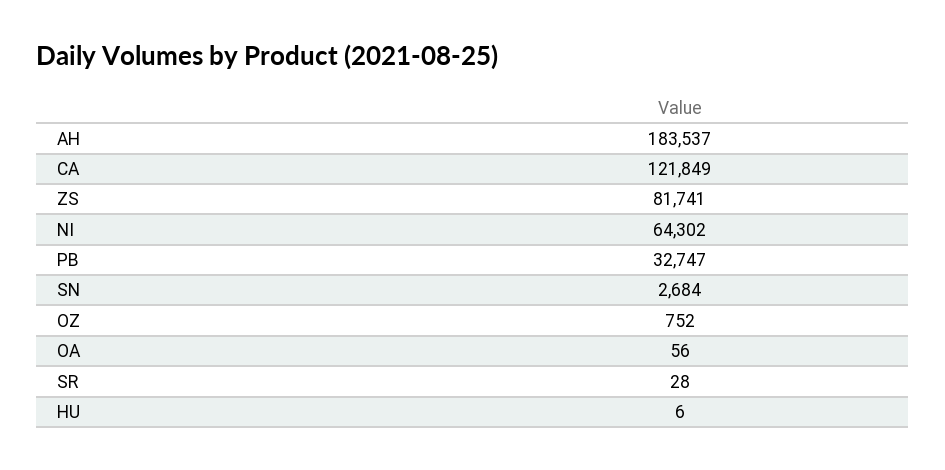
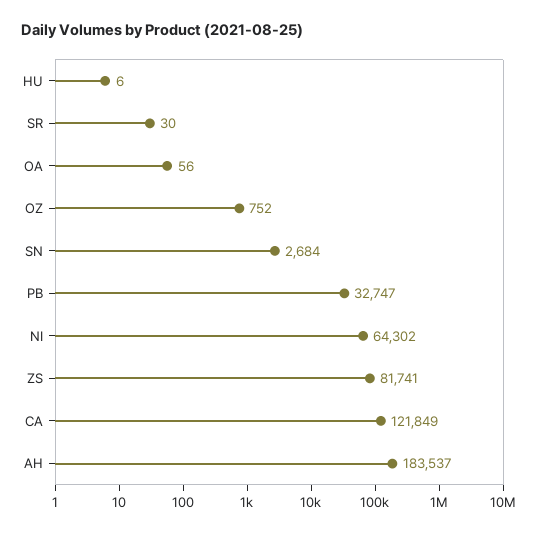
SR: 28 -> 30

